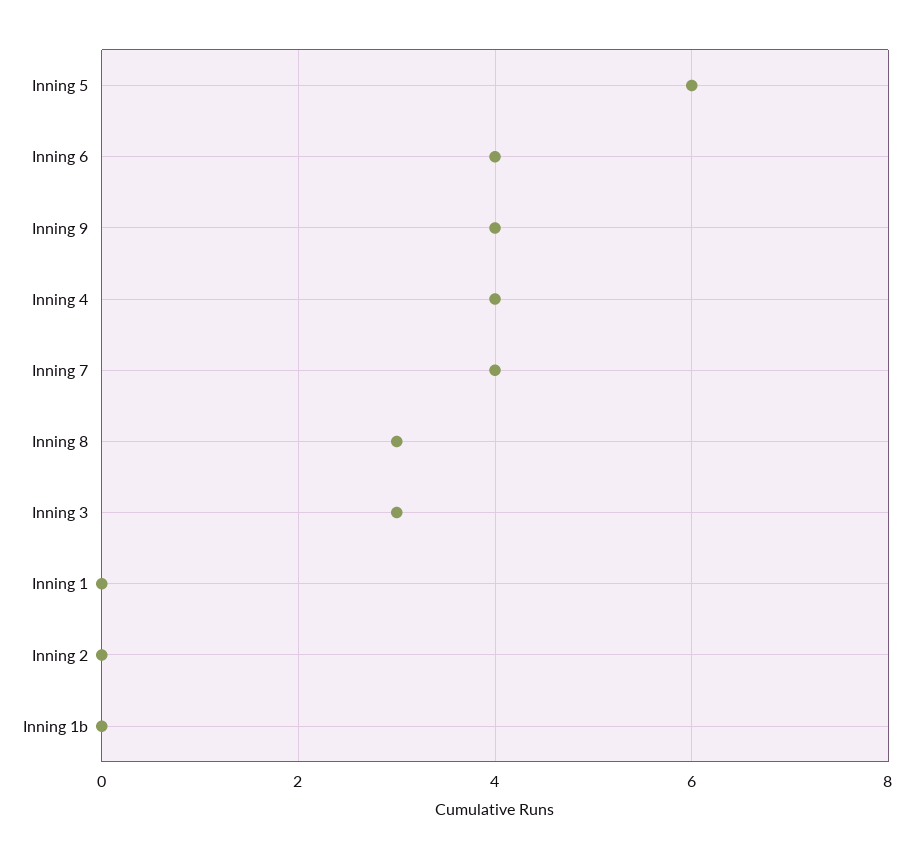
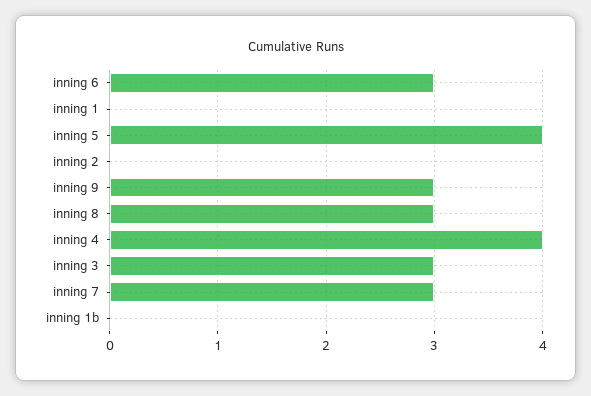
Inning 5: 6 -> 4
Inning 6: 4 -> 3
Inning 9: 4 -> 3
Inning 7: 4 -> 3

